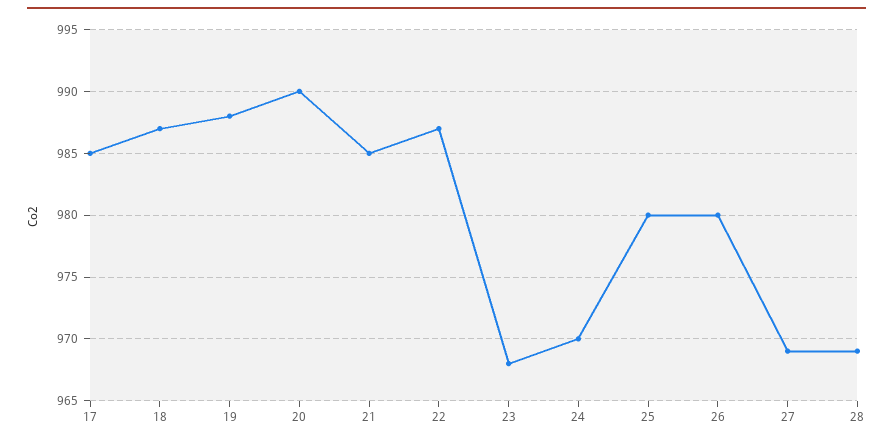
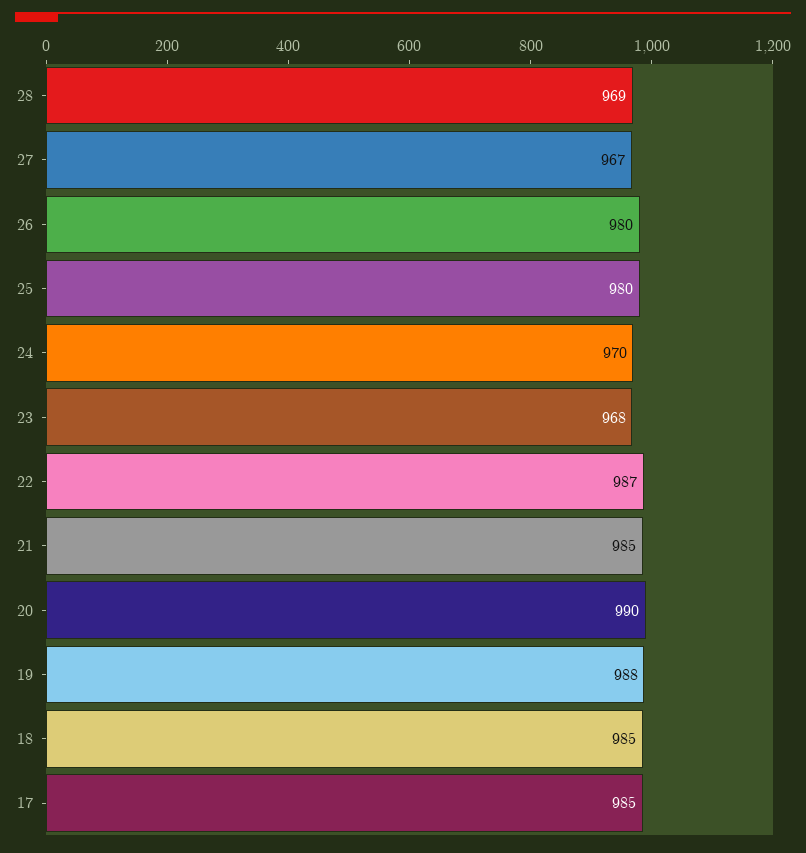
18: 987 -> 985
27: 969 -> 967

